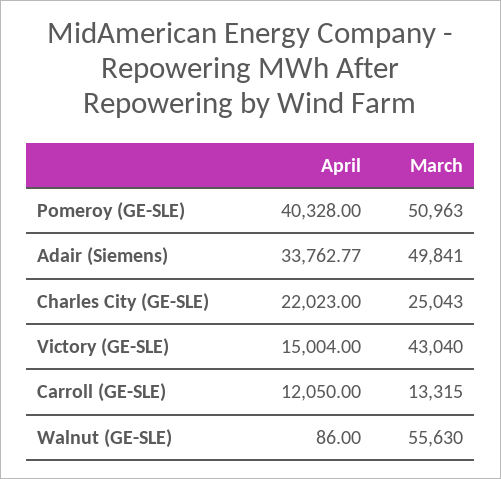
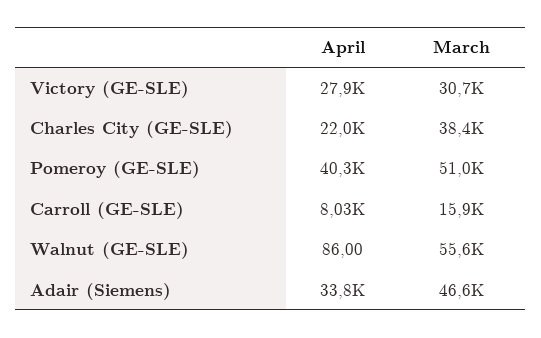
March, Adair (Siemens): 49841 -> 46600
March, Charles City (GE-SLE): 25043 -> 38400
April, Victory (GE-SLE): 15004 -> 27900
March, Victory (GE-SLE): 43040 -> 30700
April, Carroll (GE-SLE): 12050 -> 8030
March, Carroll (GE-SLE): 13315 -> 15900

